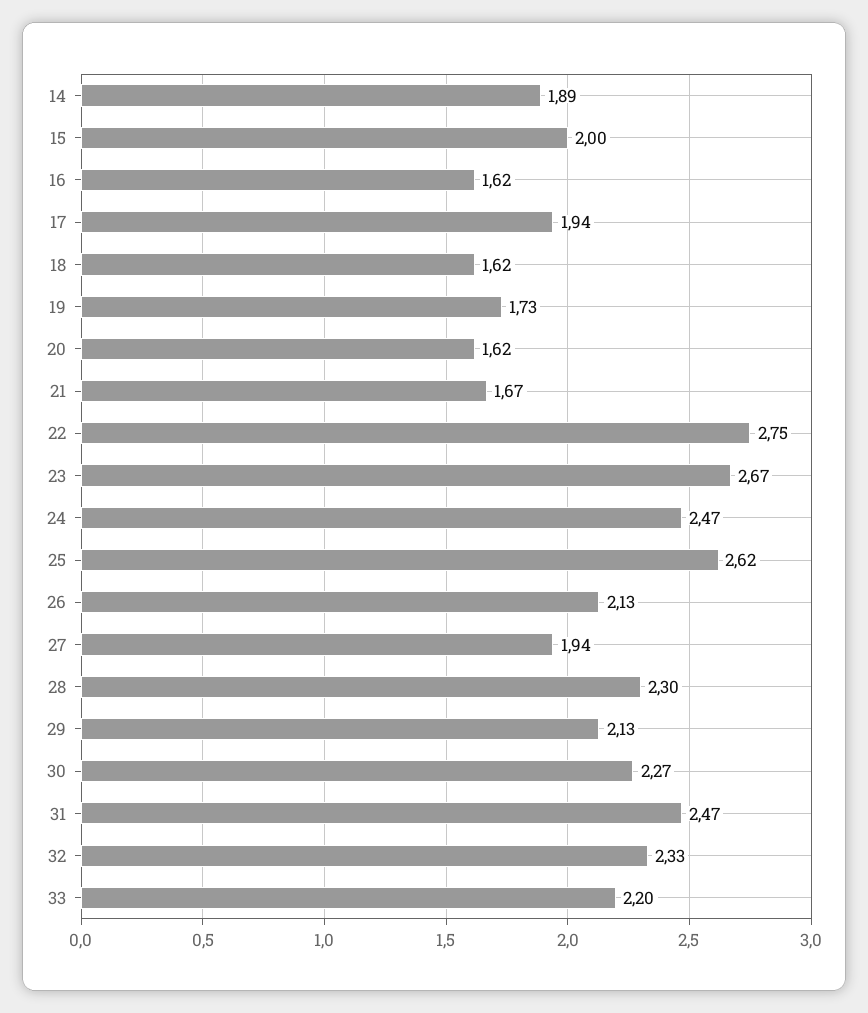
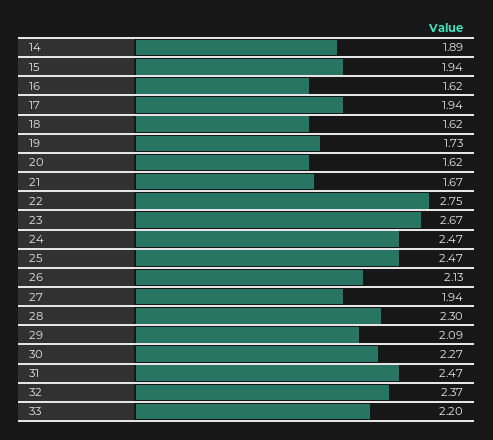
15: 2 -> 1.94
25: 2.62 -> 2.47
29: 2.13 -> 2.09
32: 2.33 -> 2.37

